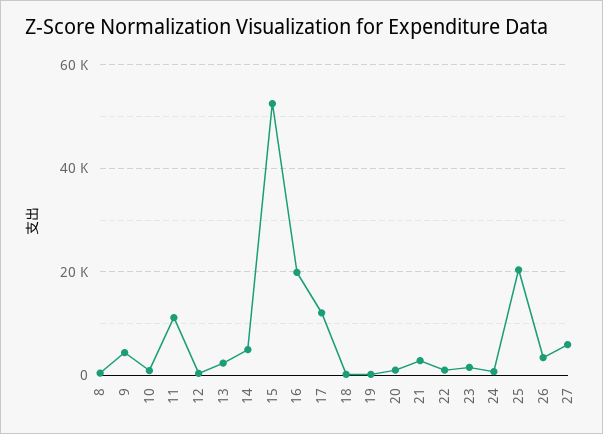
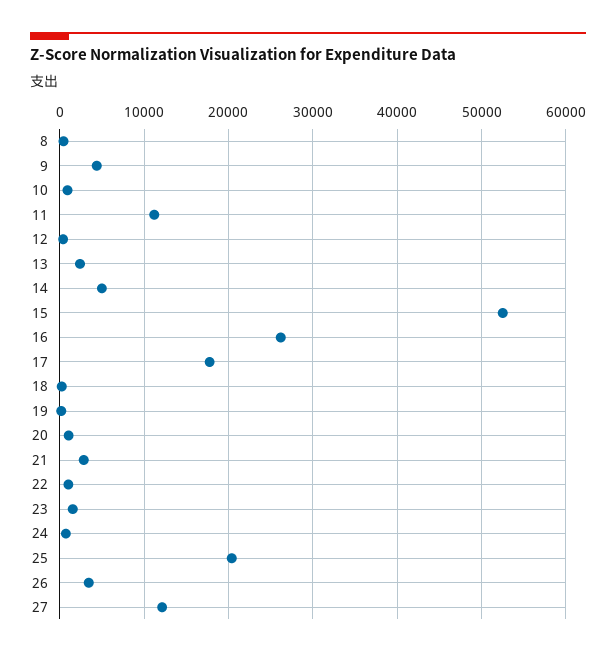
16: 20000 -> 26000
17: 12000 -> 18000
27: 6000 -> 12000

